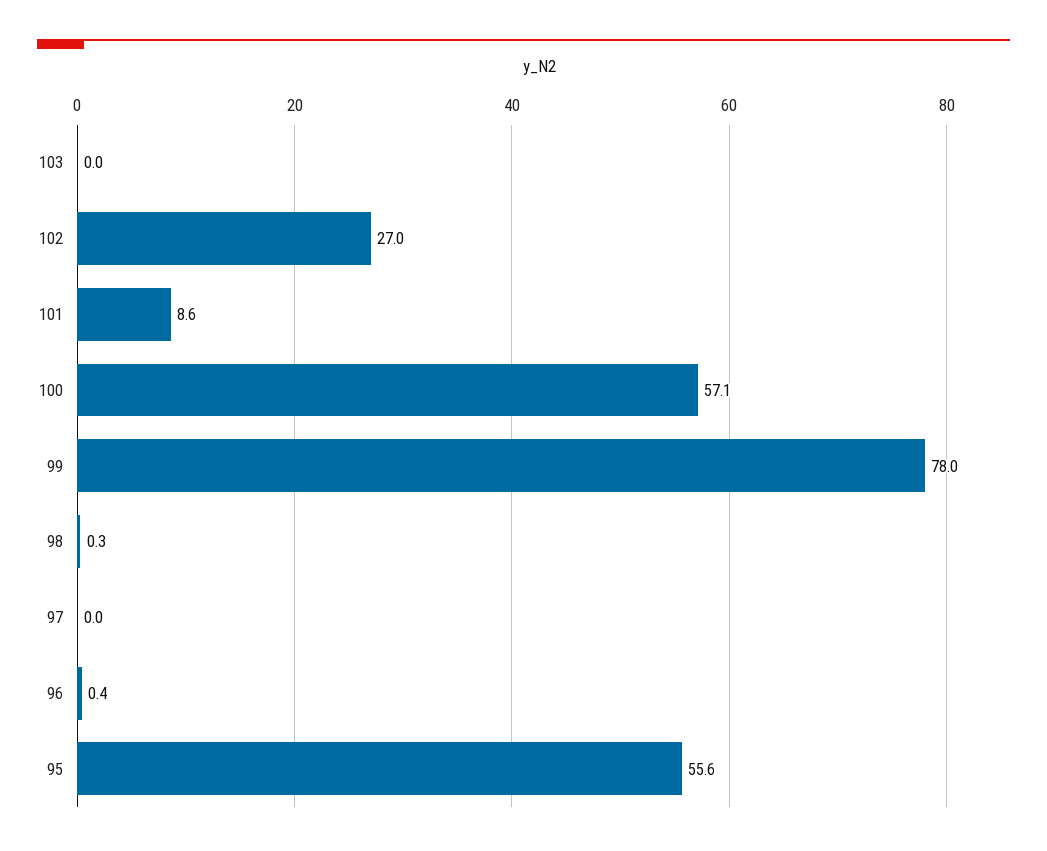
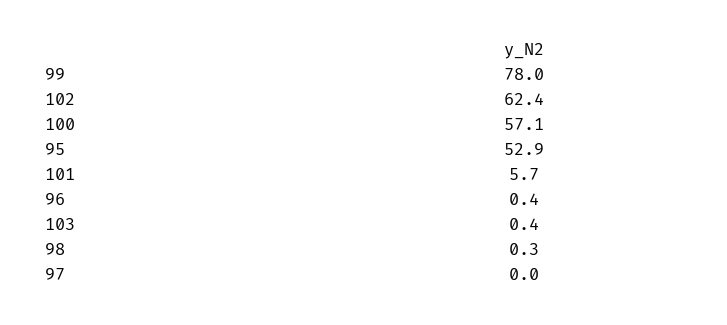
103: 0 -> 0.4
102: 27 -> 62.4
101: 8.6 -> 5.7
95: 55.6 -> 52.9

